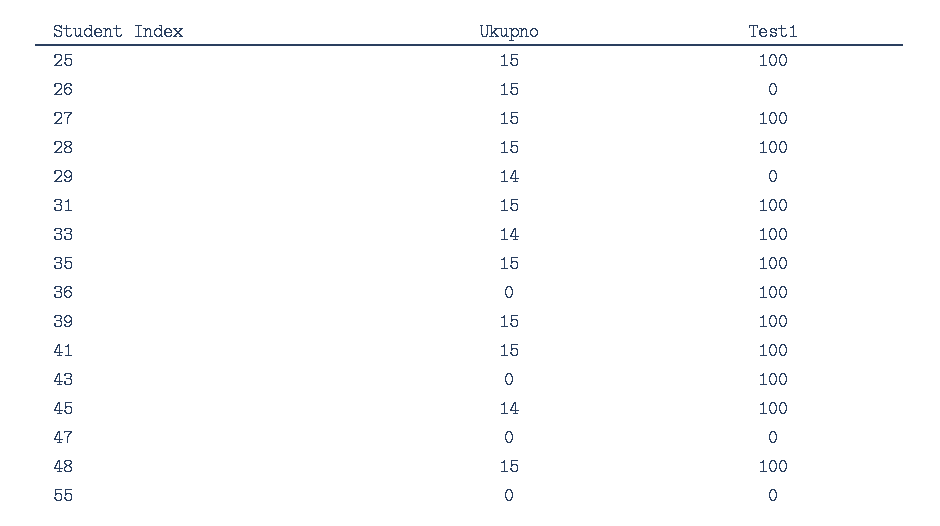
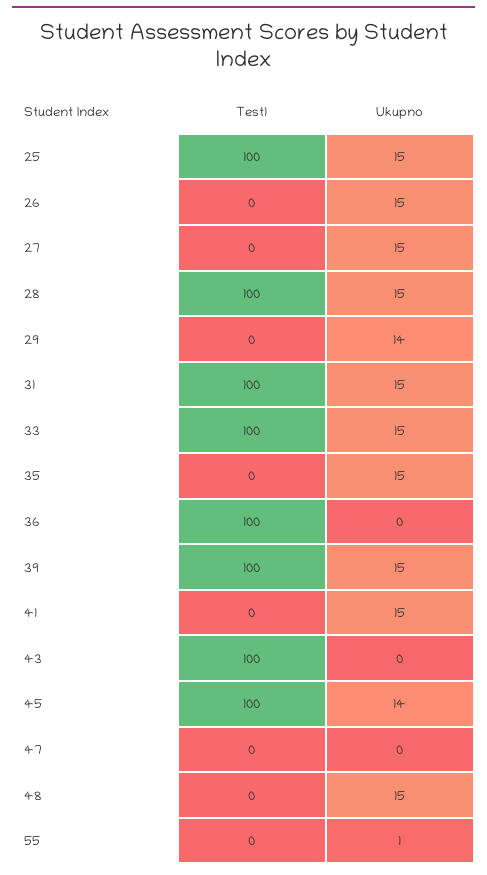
Test1, 27: 100 -> 0
Ukupno, 33: 14 -> 15
Test1, 35: 100 -> 0
Test1, 41: 100 -> 0
Test1, 48: 100 -> 0
Ukupno, 55: 0 -> 1

